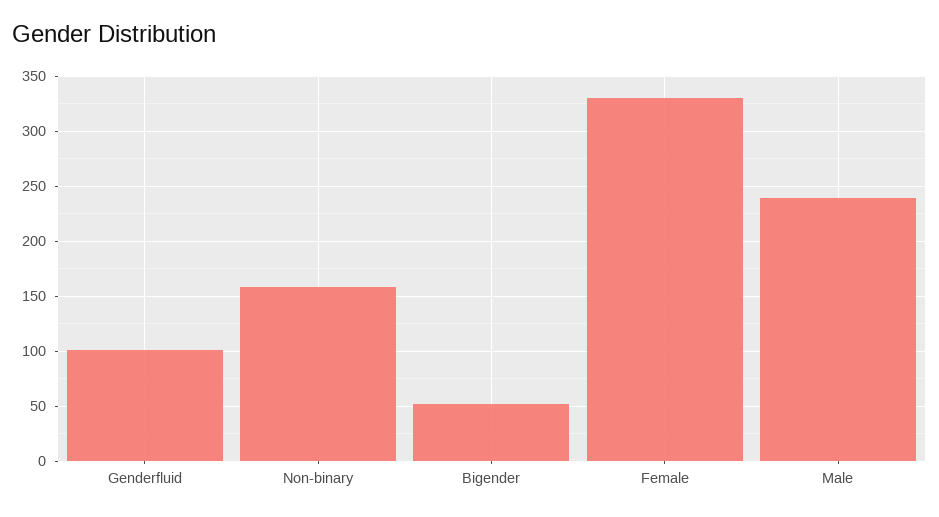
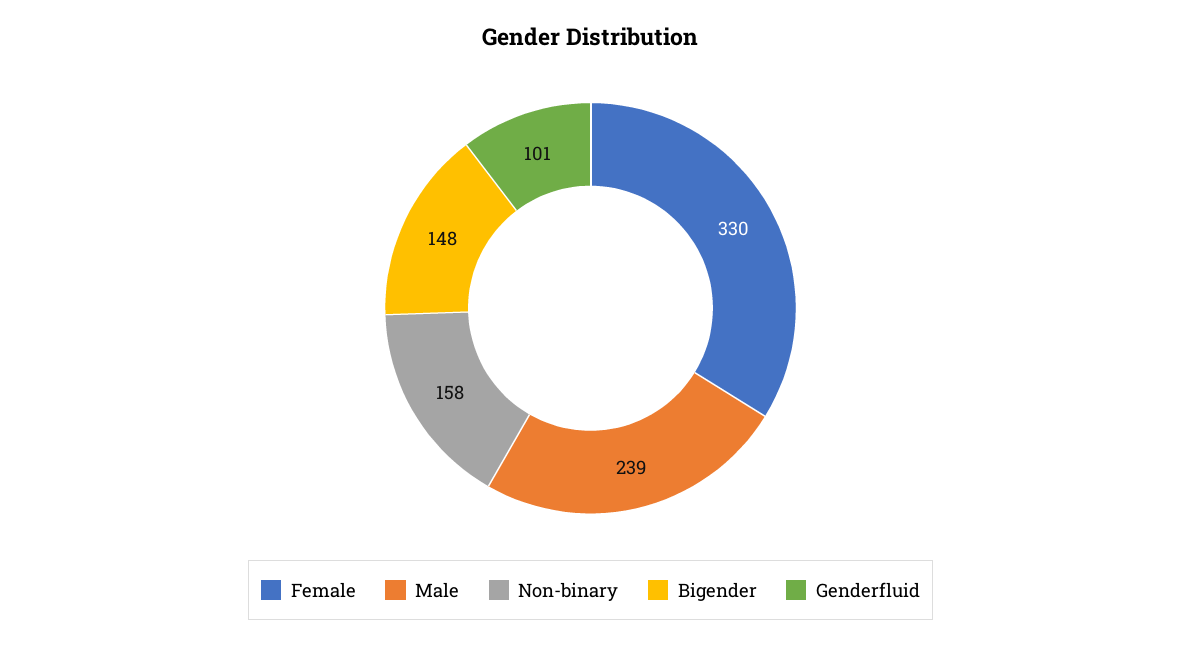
Bigender: 50 -> 148

